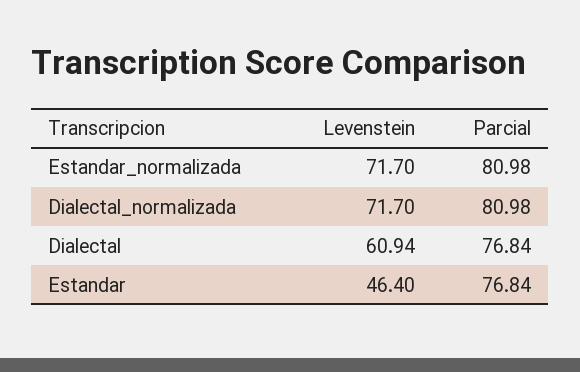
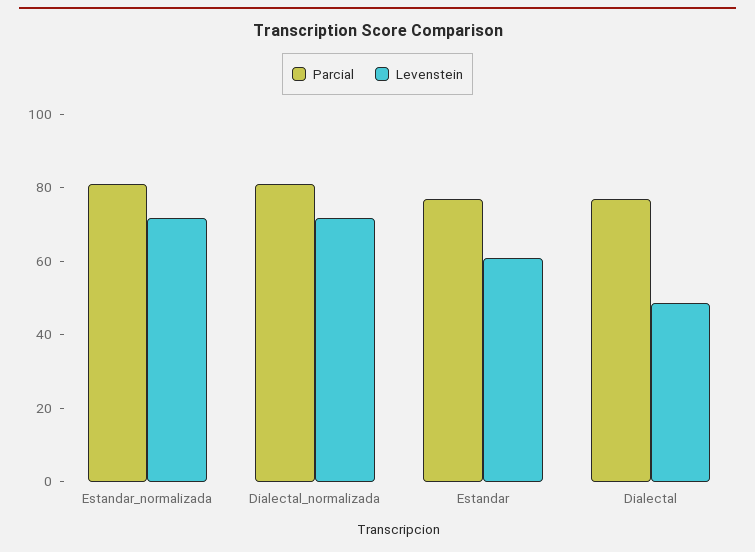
Levenstein, Dialectal: 60.94 -> 50
Levenstein, Estandar: 46.4 -> 60

